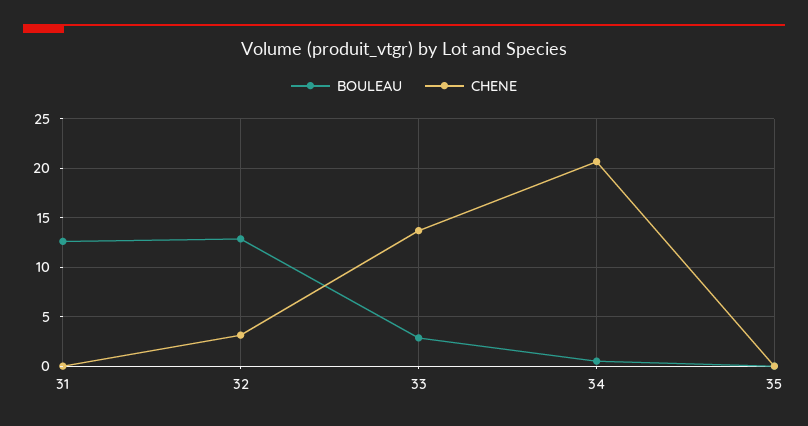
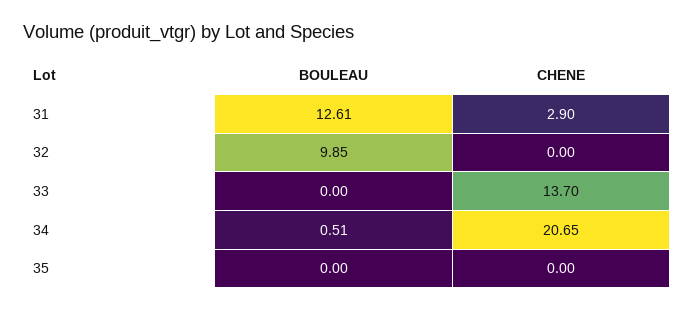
CHENE, 31: 0 -> 2.9
BOULEAU, 32: 13 -> 9.85
CHENE, 32: 3 -> 0
BOULEAU, 33: 3 -> 0

